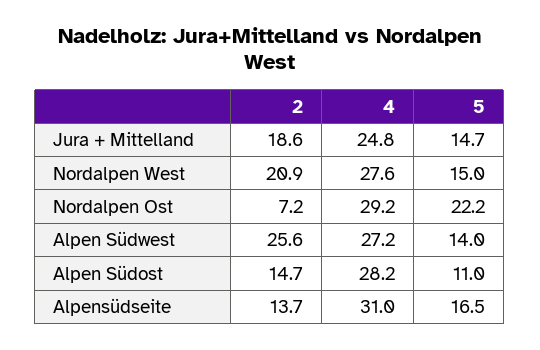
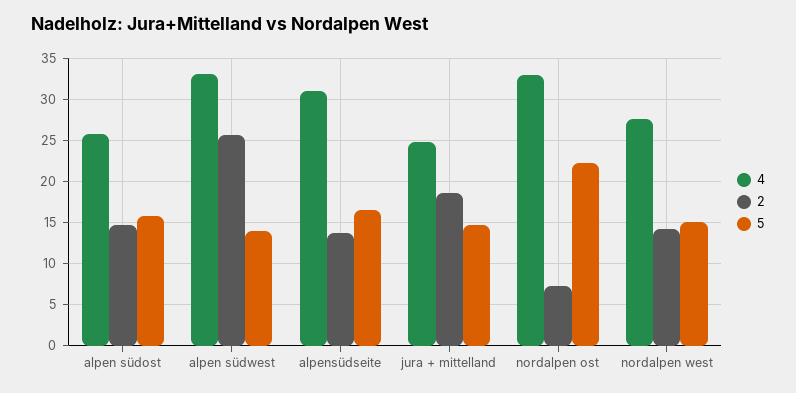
2, Nordalpen West: 20.9 -> 14
4, Nordalpen Ost: 29.2 -> 33
4, Alpen Südwest: 27.2 -> 33
4, Alpen Südost: 28.2 -> 26
5, Alpen Südost: 11 -> 16

